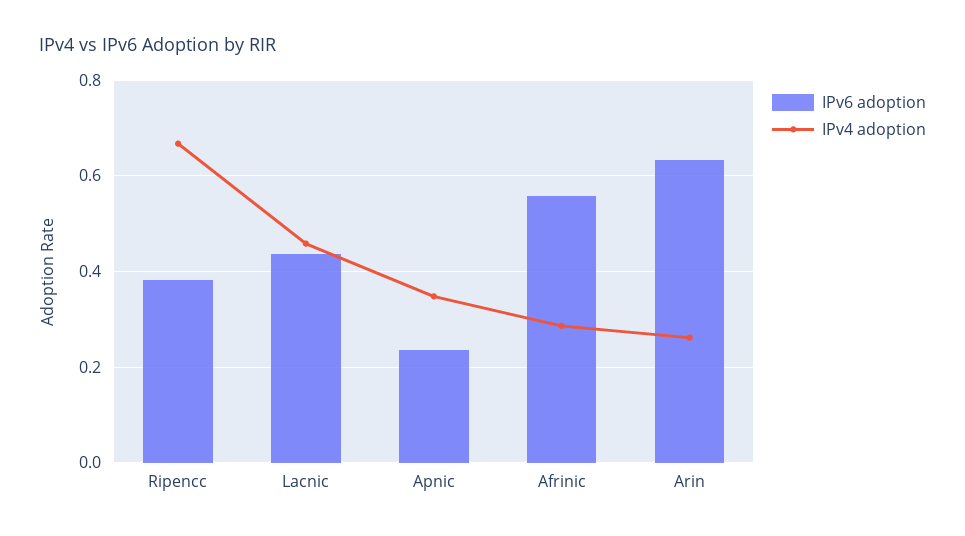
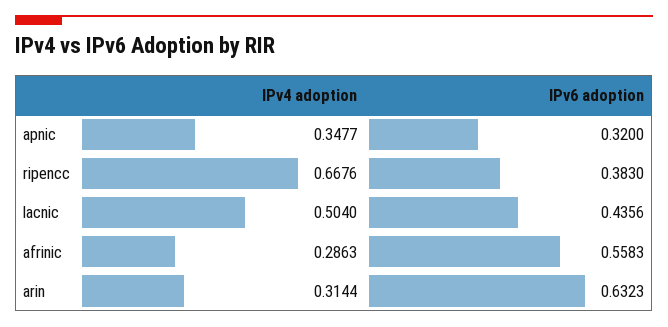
IPv4 adoption, Lacnic: 0.46 -> 0.504
IPv6 adoption, Apnic: 0.24 -> 0.32
IPv4 adoption, Arin: 0.26 -> 0.3144

